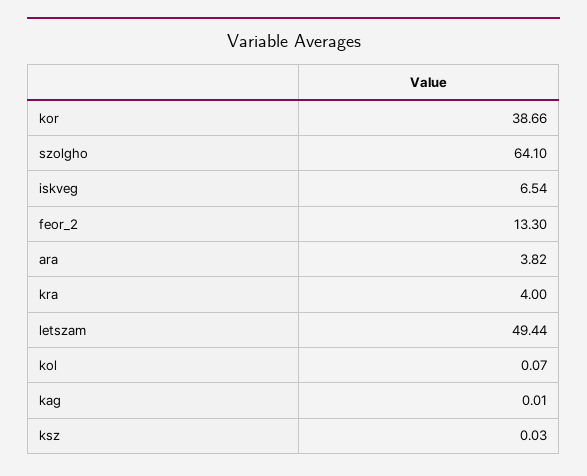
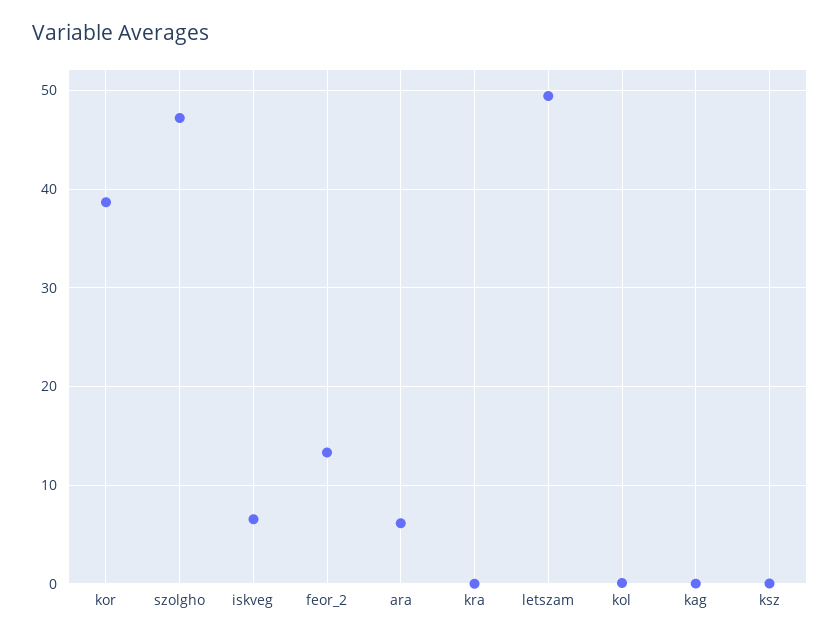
szolgho: 64.1 -> 47
ara: 3.82 -> 6
kra: 4 -> 0

